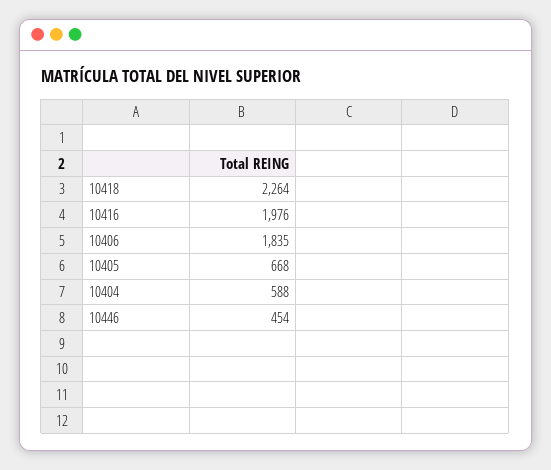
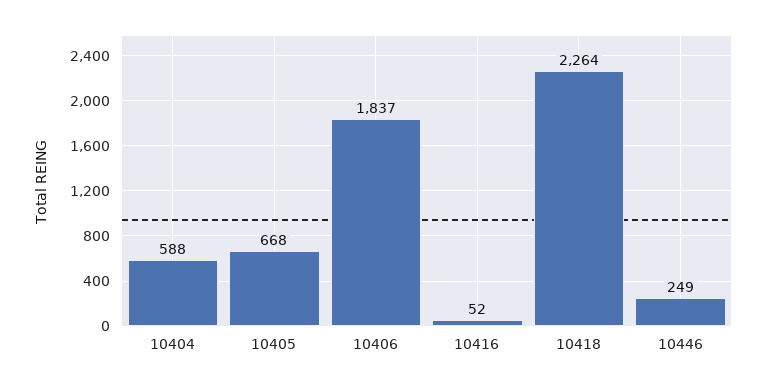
10416: 1976 -> 52
10406: 1835 -> 1837
10446: 454 -> 249

